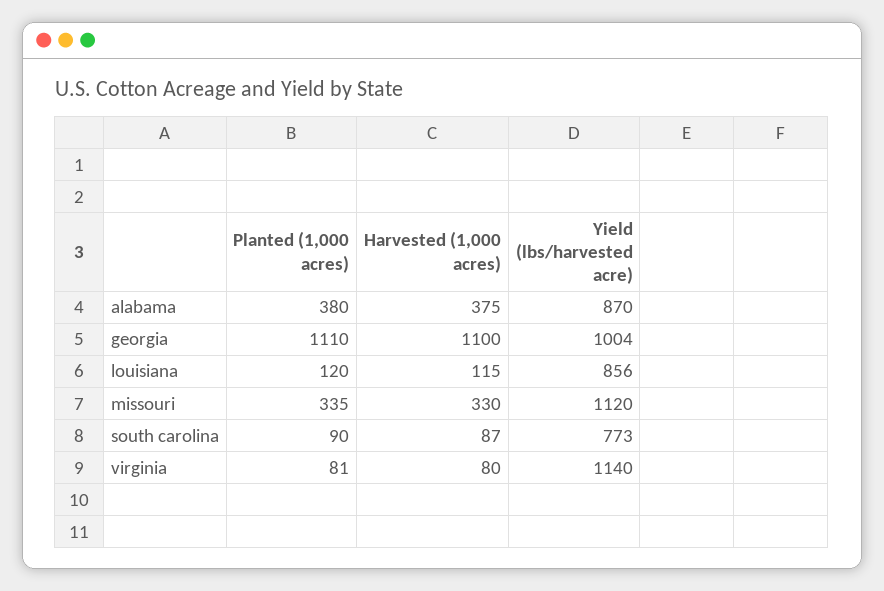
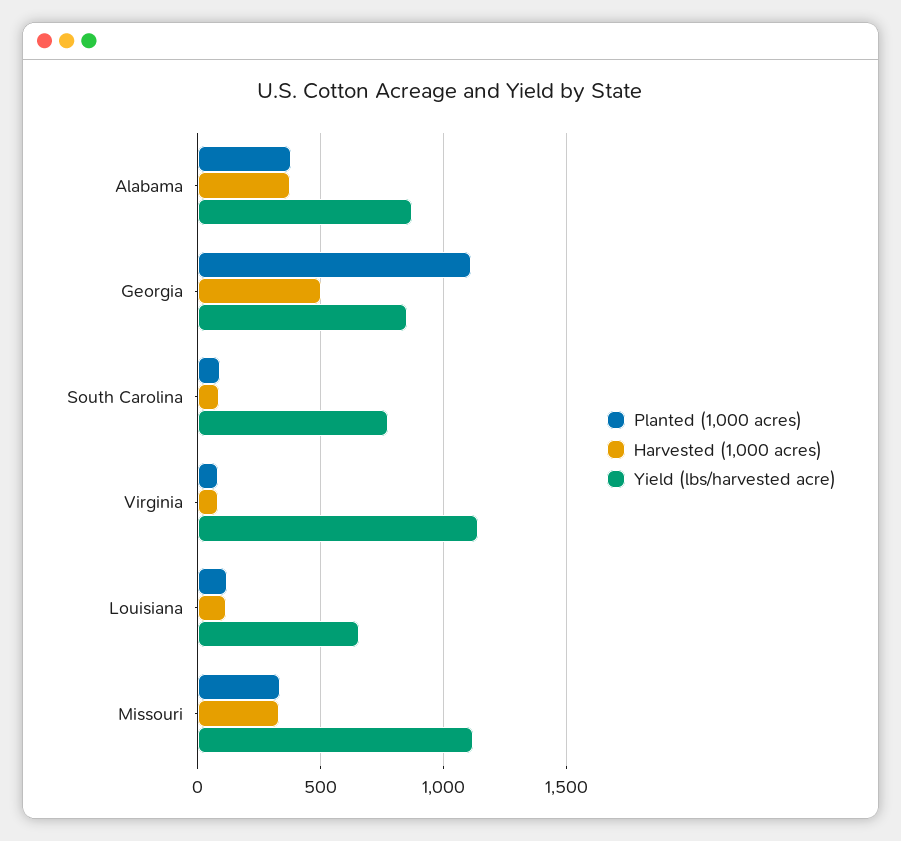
Harvested (1,000 acres), georgia: 1100 -> 500
Yield (lbs/harvested acre), georgia: 1004 -> 850
Yield (lbs/harvested acre), louisiana: 856 -> 650

